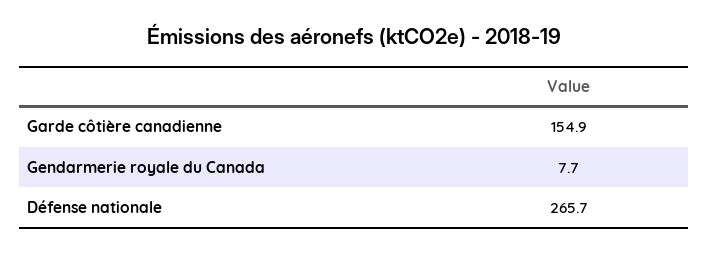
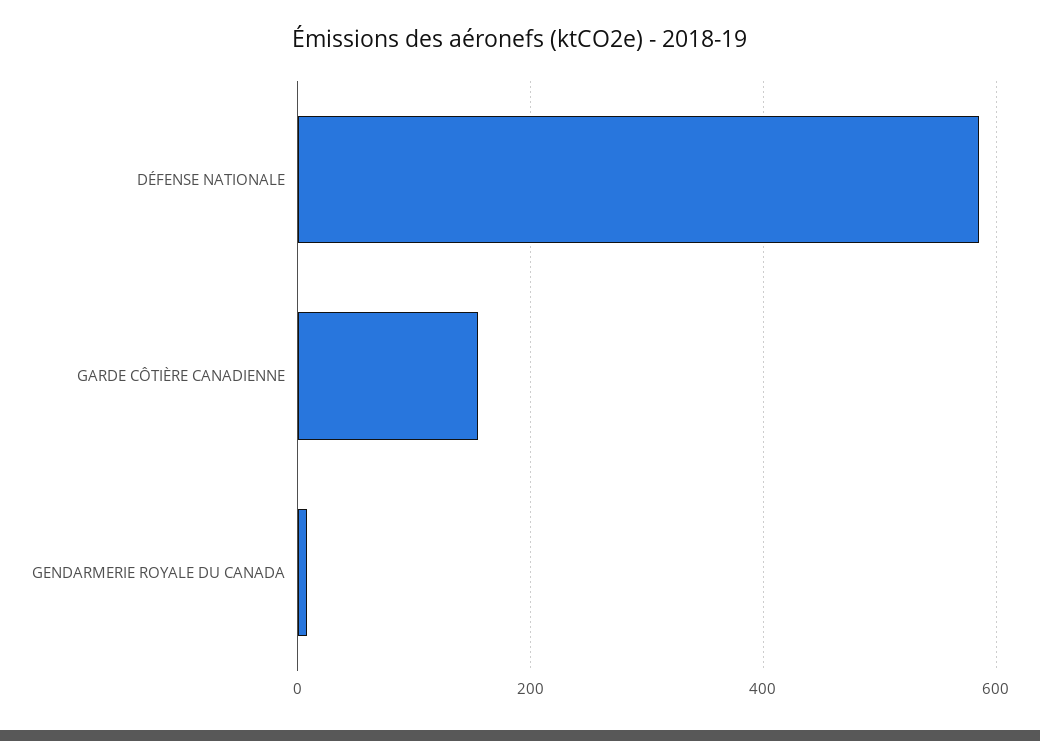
Défense nationale: 265.7 -> 580

